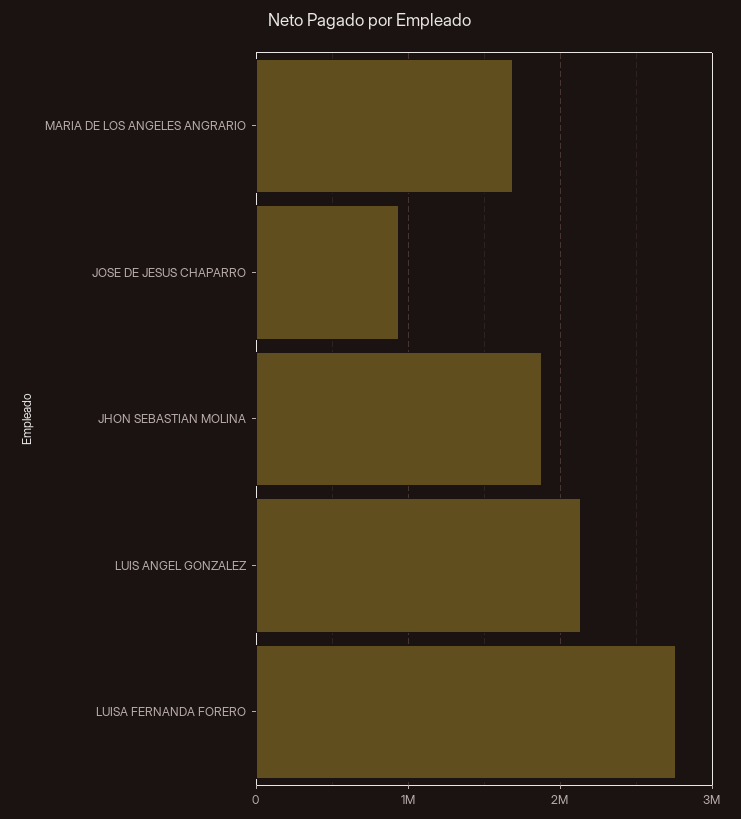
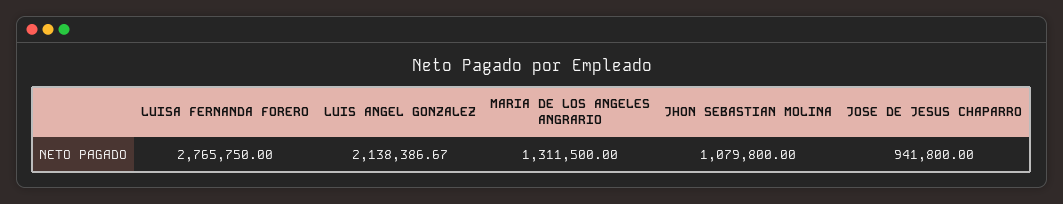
MARIA DE LOS ANGELES ANGRARIO: 1700000 -> 1311500
JHON SEBASTIAN MOLINA: 1900000 -> 1079800

